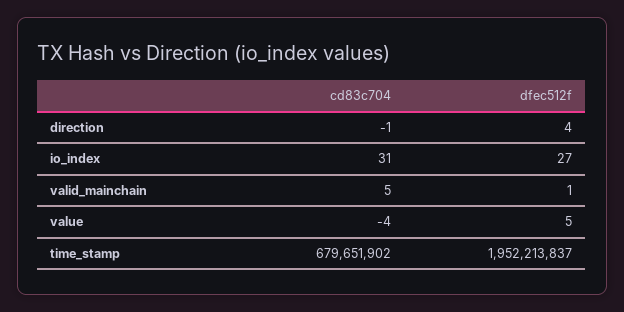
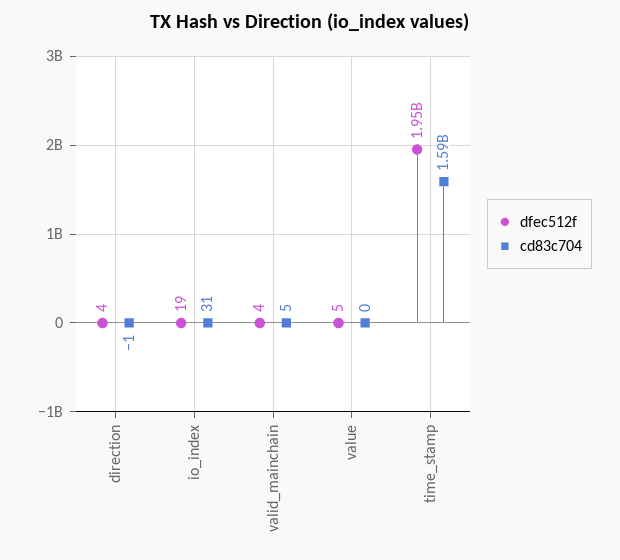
dfec512f, io_index: 27 -> 19
dfec512f, valid_mainchain: 1 -> 4
cd83c704, value: -4 -> 0
cd83c704, time_stamp: 679651902 -> 1590000000

